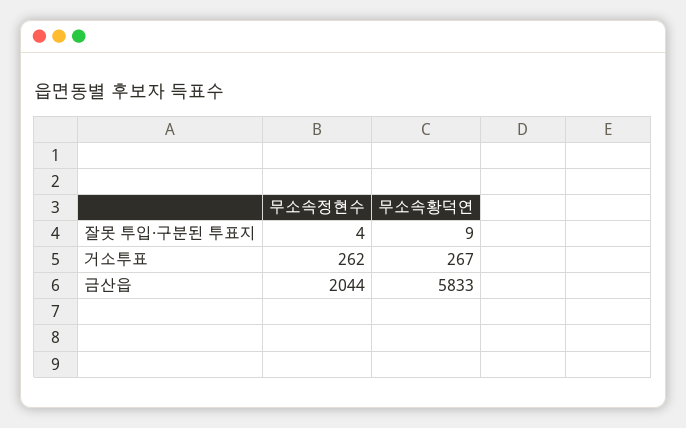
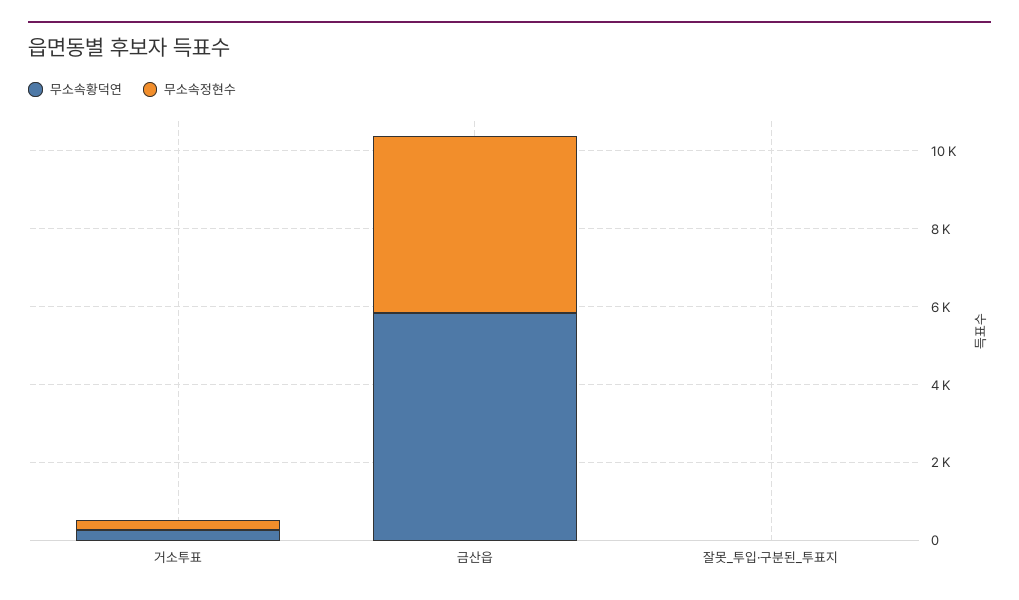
무소속정현수, 금산읍: 2044 -> 4500

